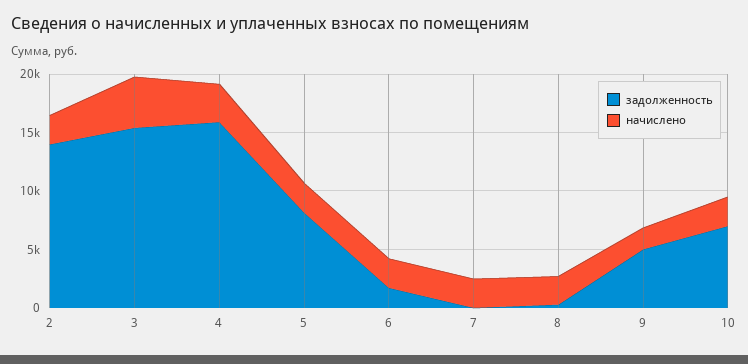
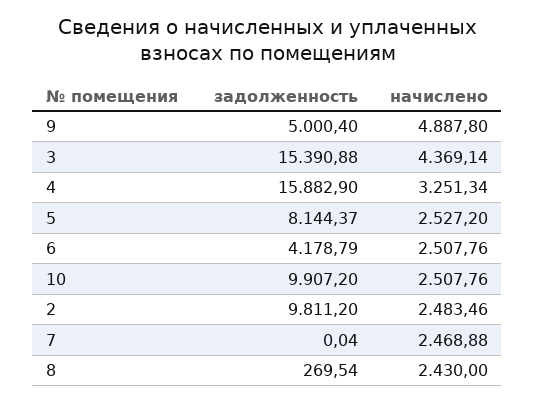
задолженность, 2: 14000 -> 9811.2
задолженность, 6: 2000 -> 4178.79
начислено, 9: 2000 -> 4887.8
задолженность, 10: 7000 -> 9907.2

